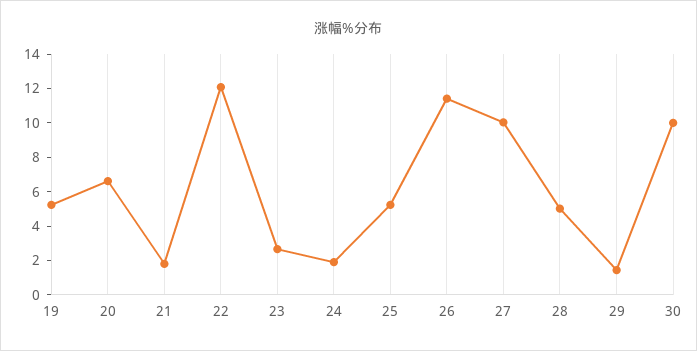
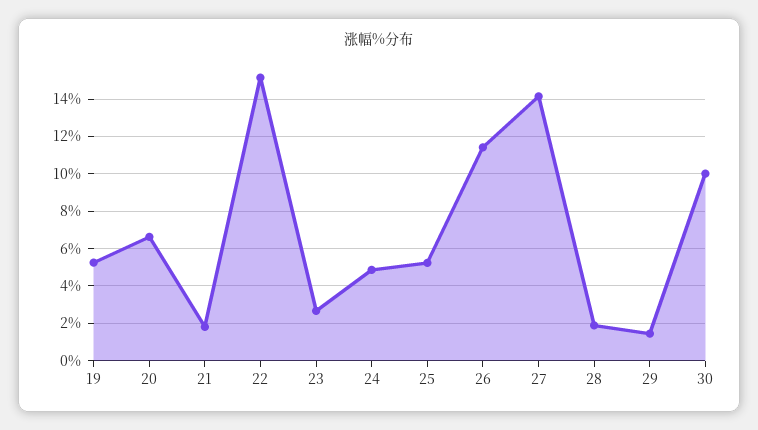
22: 12 -> 15
24: 2 -> 5
27: 10 -> 14
28: 5 -> 2

